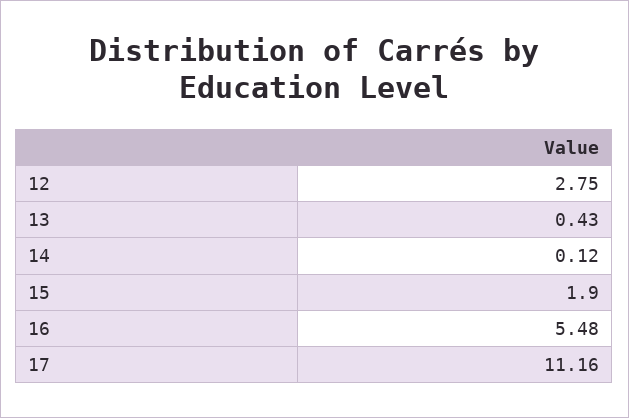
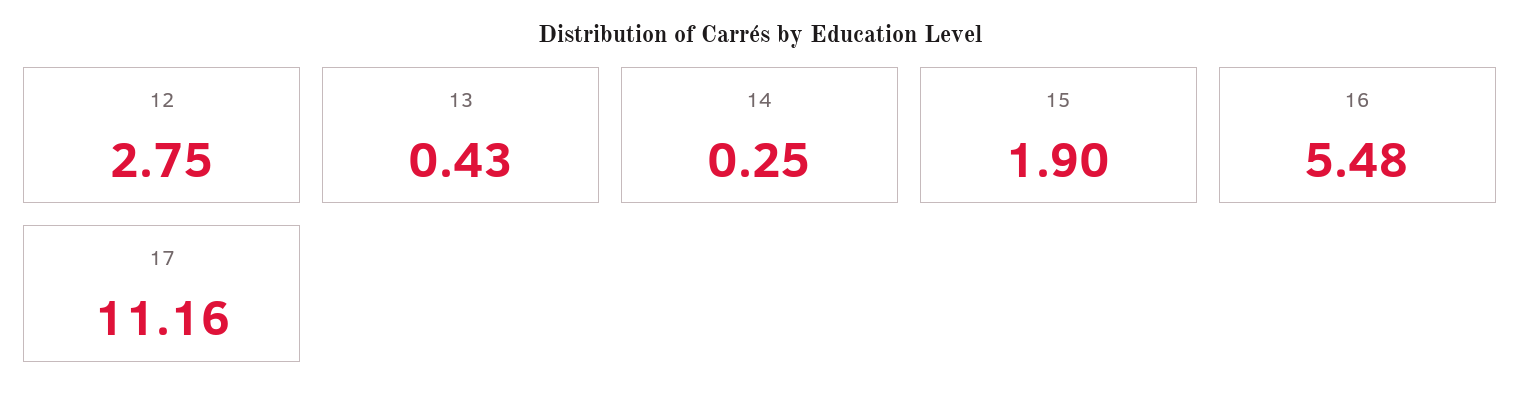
14: 0.12 -> 0.25

